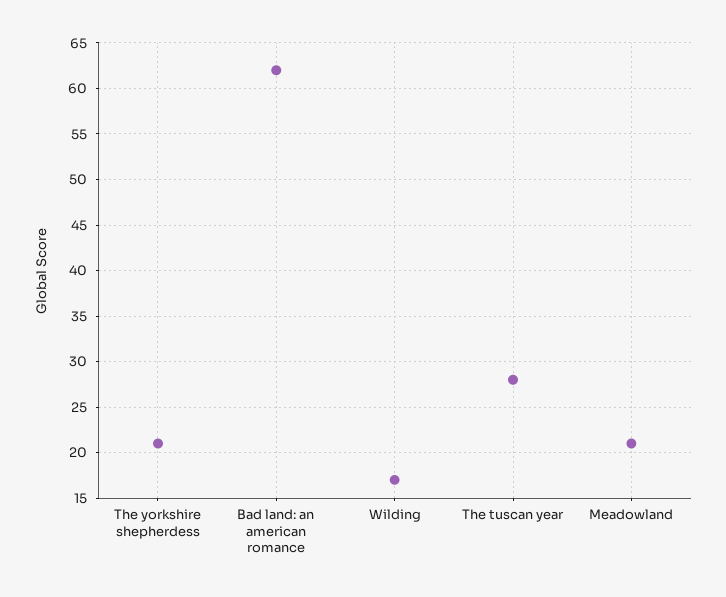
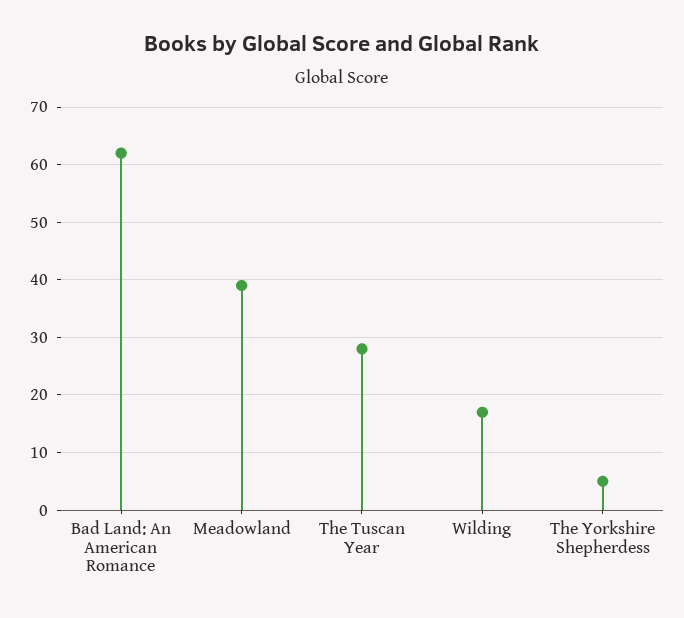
The yorkshire shepherdess: 21 -> 5
Meadowland: 21 -> 40

